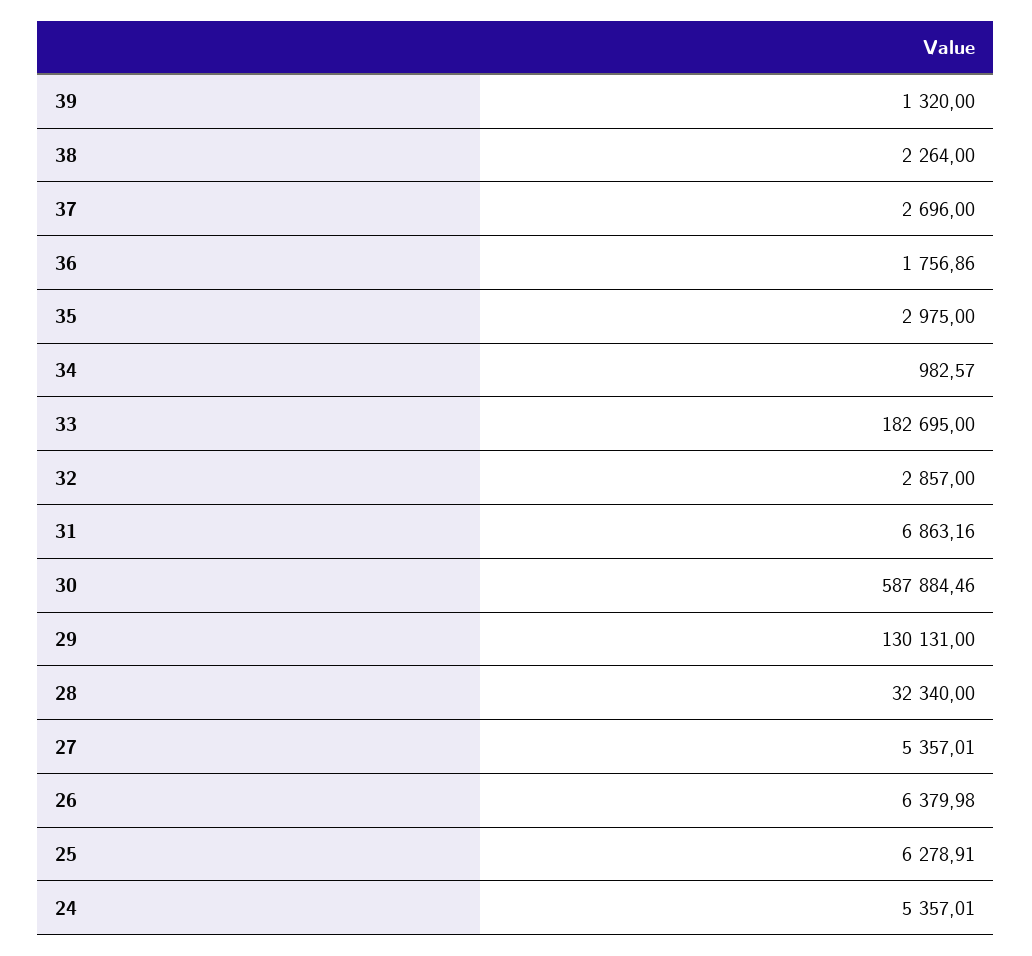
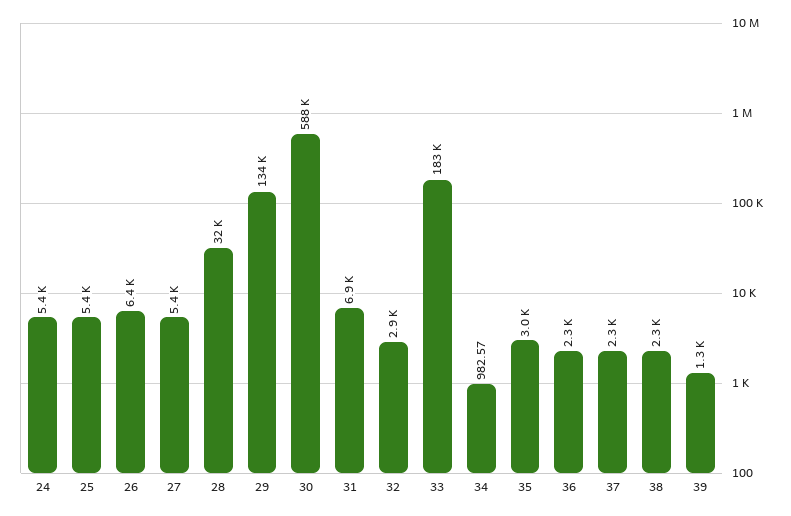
37: 2696 -> 2300
36: 1756.86 -> 2300
29: 130131 -> 134000
25: 6278.91 -> 5400

